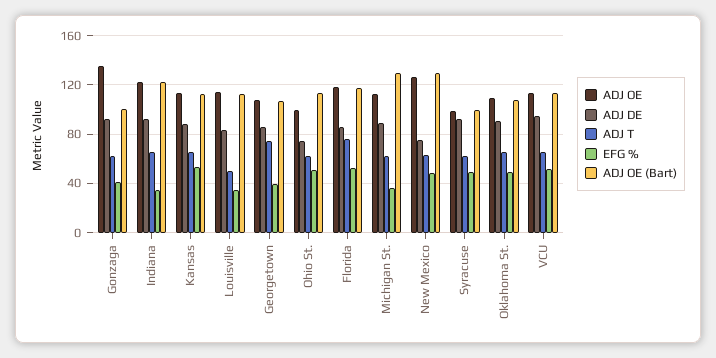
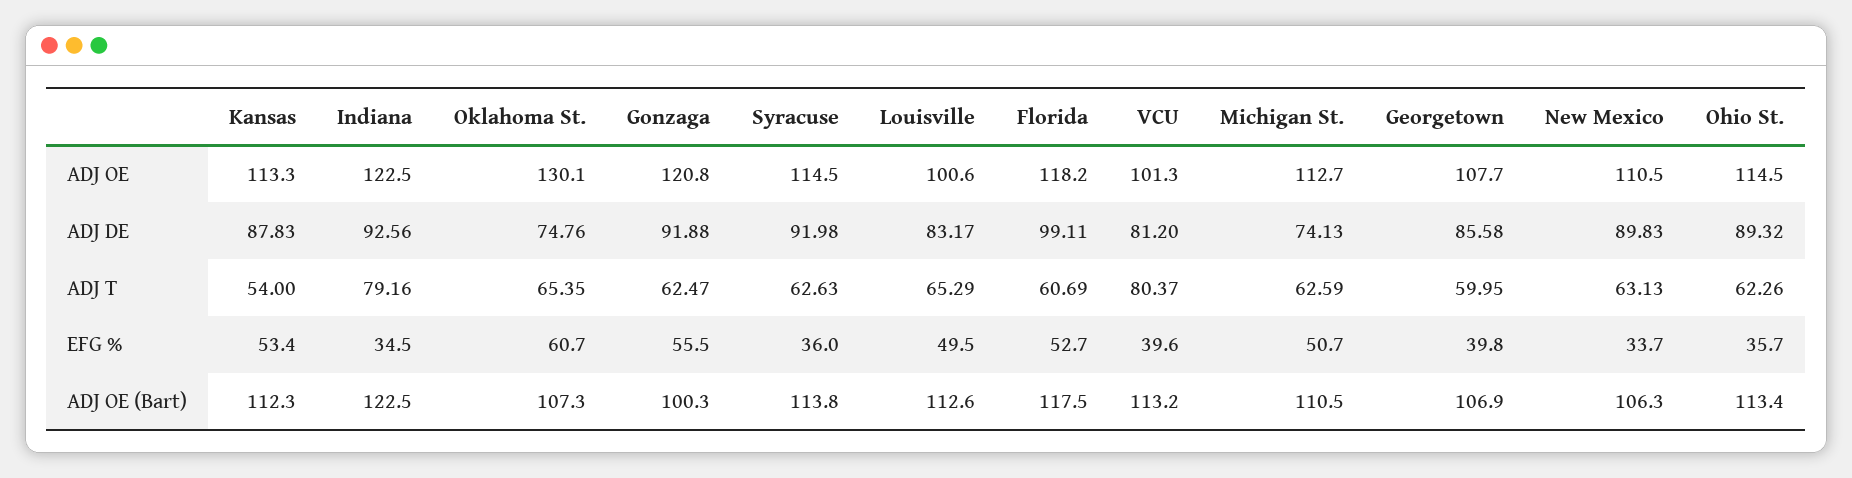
ADJ OE, Gonzaga: 135 -> 120.8
EFG %, Gonzaga: 40 -> 55.5
ADJ T, Indiana: 65 -> 79.16
ADJ T, Kansas: 65 -> 54
ADJ OE, Louisville: 115 -> 100.6
ADJ T, Louisville: 50 -> 65.29
EFG %, Louisville: 35 -> 49.5
ADJ T, Georgetown: 75 -> 59.95
ADJ OE, Ohio St.: 100 -> 114.5
ADJ DE, Ohio St.: 75 -> 89.32
EFG %, Ohio St.: 50 -> 35.7
ADJ DE, Florida: 85 -> 99.11
ADJ T, Florida: 75 -> 60.69
ADJ DE, Michigan St.: 90 -> 74.13
EFG %, Michigan St.: 35 -> 50.7
ADJ OE (Bart), Michigan St.: 130 -> 110.5
ADJ OE, New Mexico: 125 -> 110.5
ADJ DE, New Mexico: 75 -> 89.83
EFG %, New Mexico: 50 -> 33.7
ADJ OE (Bart), New Mexico: 130 -> 106.3
ADJ OE, Syracuse: 100 -> 114.5
EFG %, Syracuse: 50 -> 36
ADJ OE (Bart), Syracuse: 100 -> 113.8
ADJ OE, Oklahoma St.: 110 -> 130.1
ADJ DE, Oklahoma St.: 90 -> 74.76
EFG %, Oklahoma St.: 50 -> 60.7
ADJ OE, VCU: 115 -> 101.3
ADJ DE, VCU: 95 -> 81.2
ADJ T, VCU: 65 -> 80.37
EFG %, VCU: 50 -> 39.6

